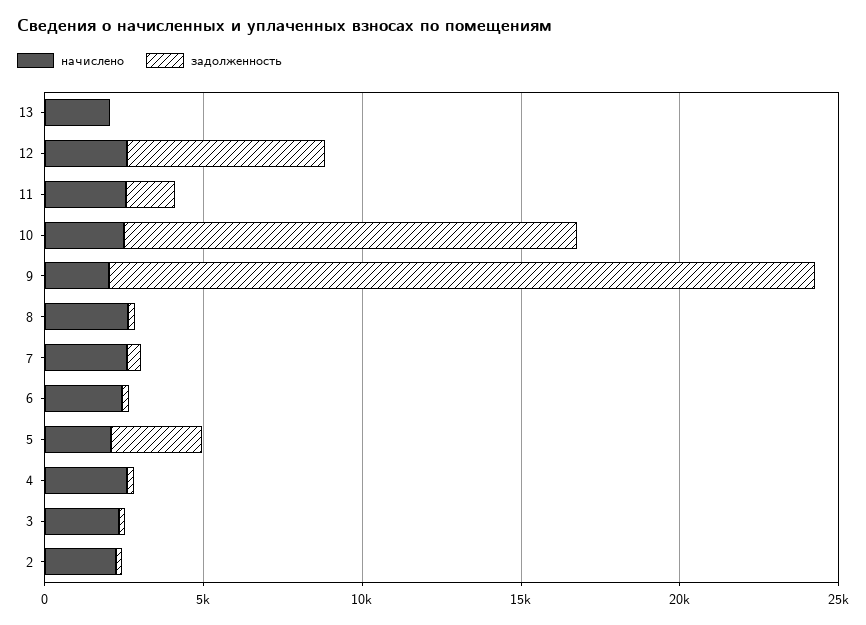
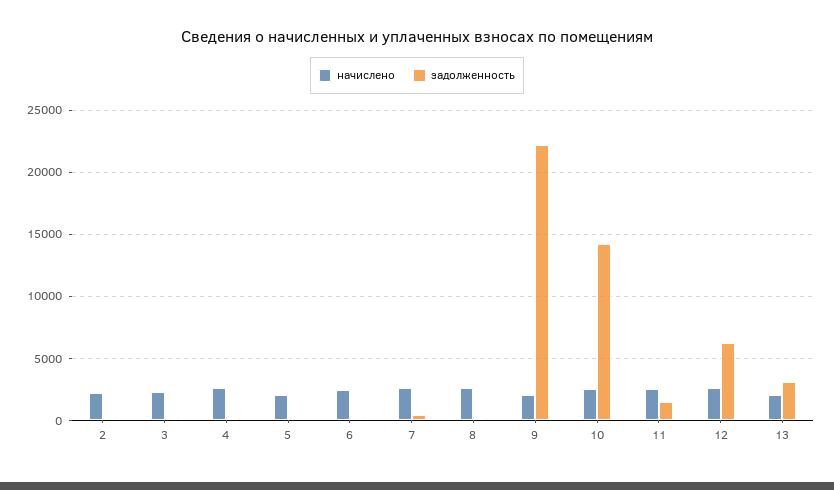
задолженность, 13: 0 -> 3000
задолженность, 5: 3000 -> 0

